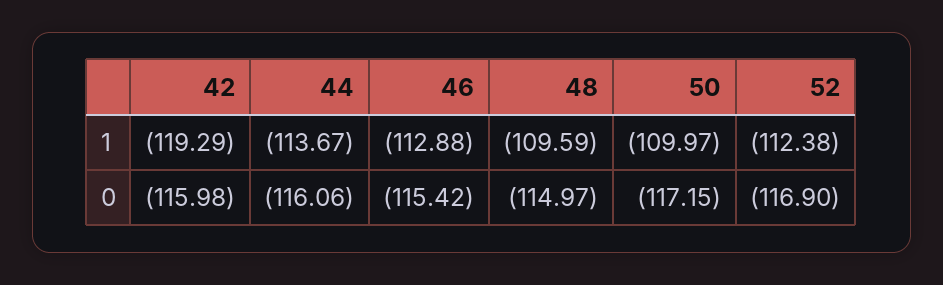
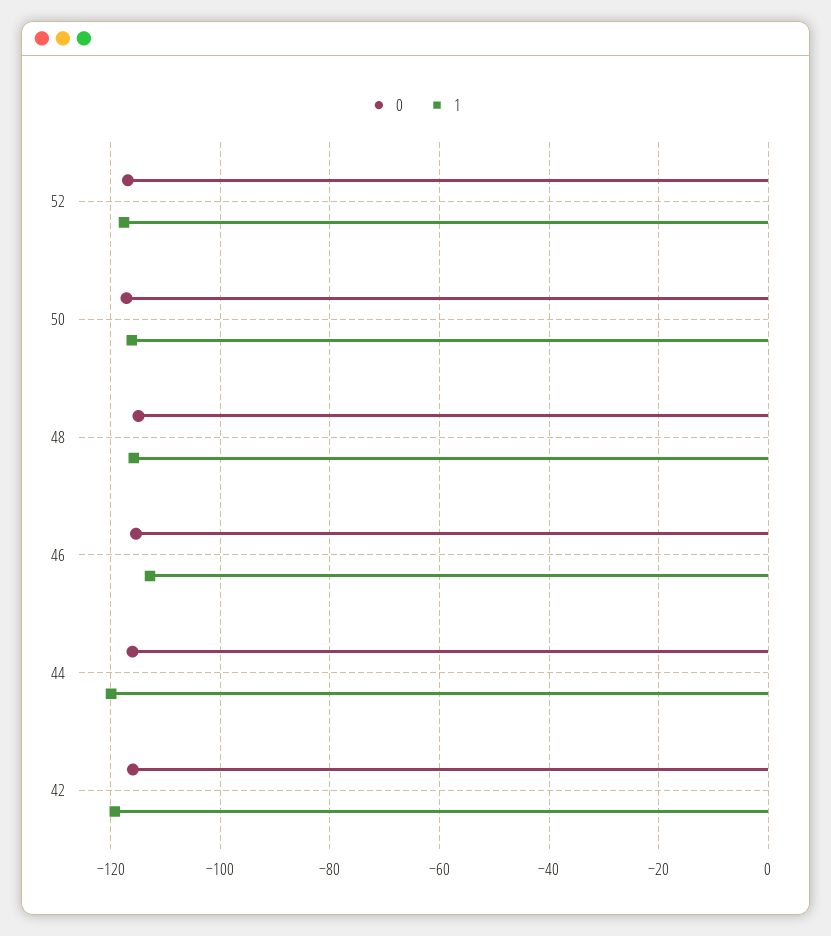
1, 44: -113.67 -> -120
1, 48: -109.59 -> -116
1, 50: -109.97 -> -116
1, 52: -112.38 -> -118

